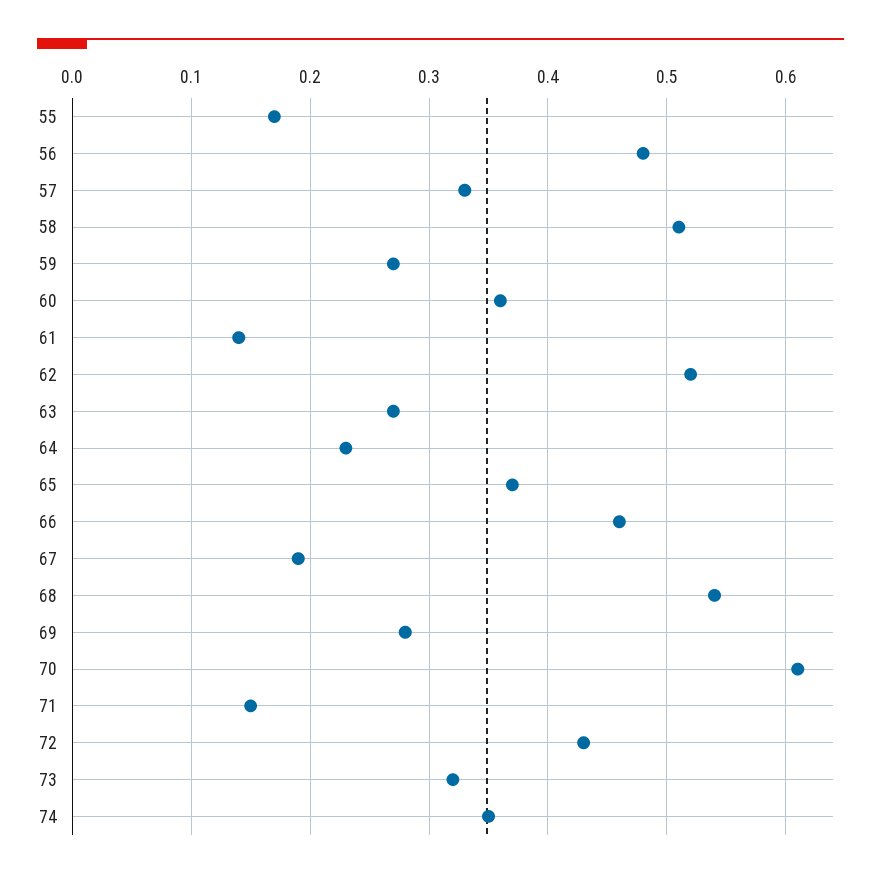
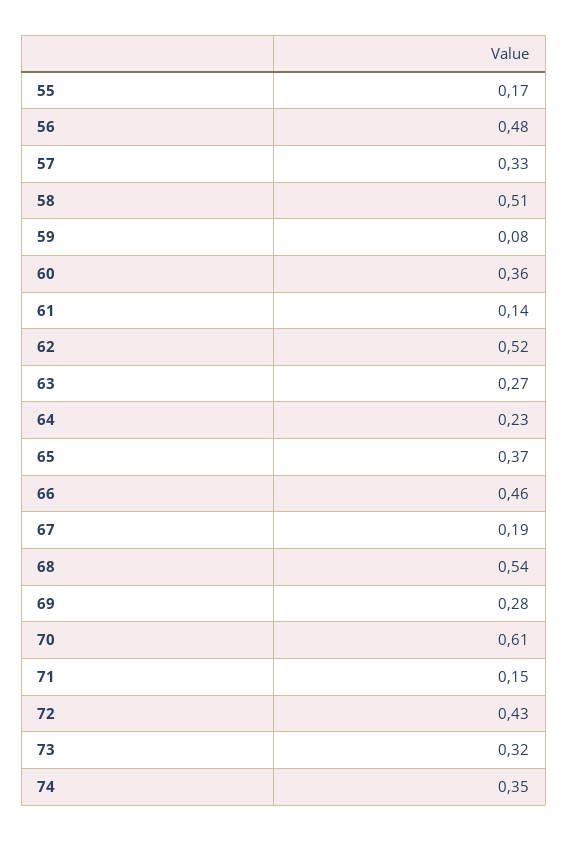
59: 0.27 -> 0.08

